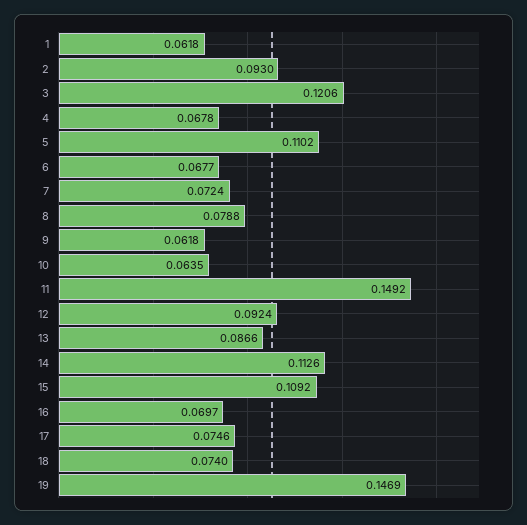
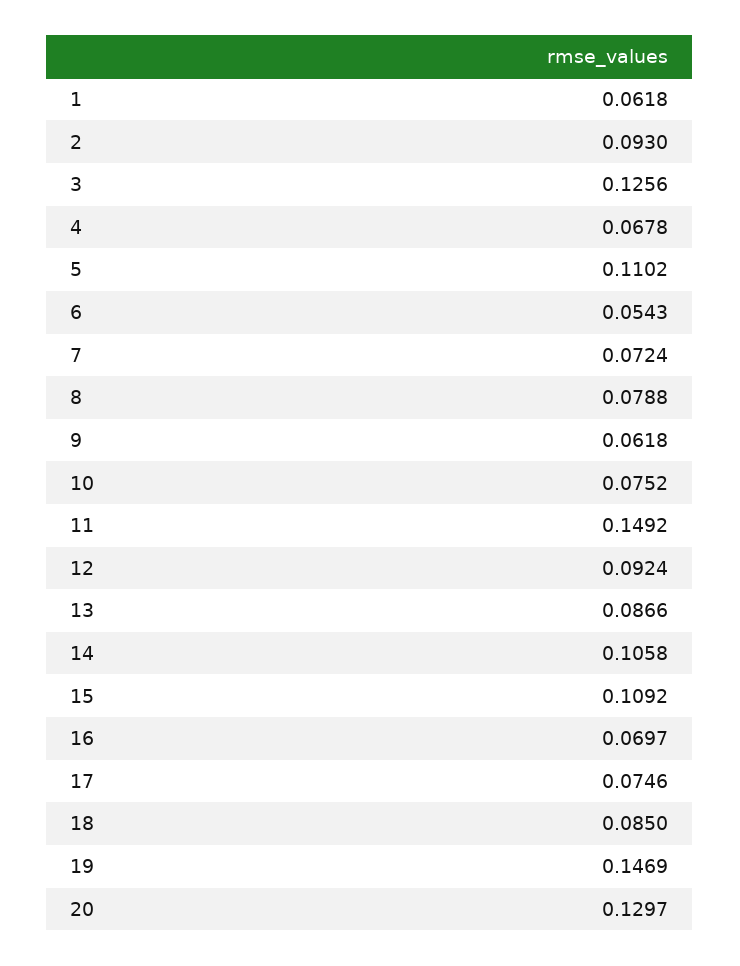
3: 0.1206 -> 0.1256
6: 0.0677 -> 0.0543
10: 0.0635 -> 0.0752
14: 0.1126 -> 0.1058
18: 0.074 -> 0.085
20: none -> 0.1297

